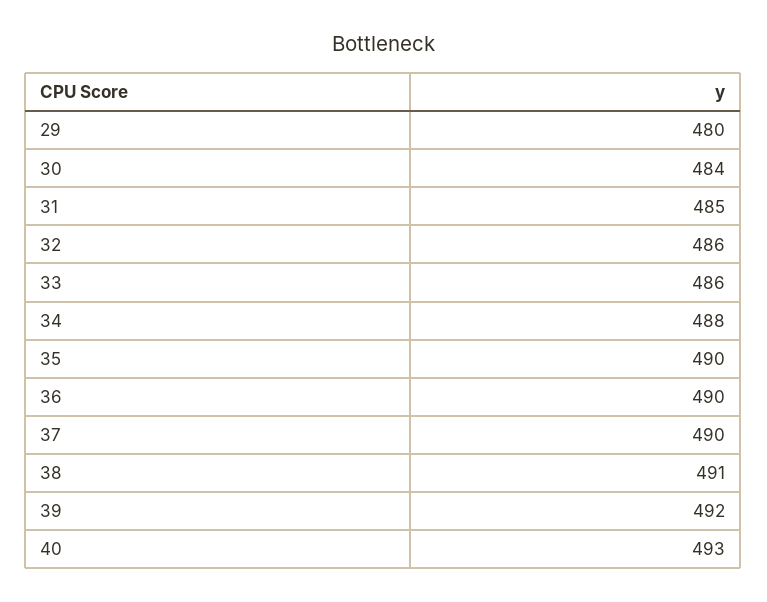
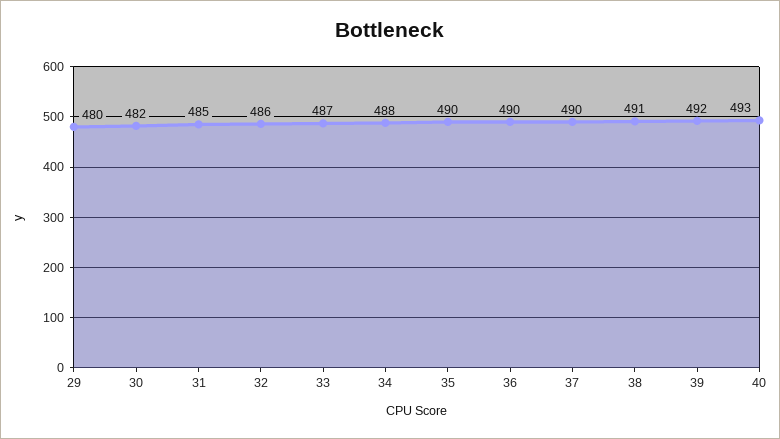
30: 484 -> 482
33: 486 -> 487

